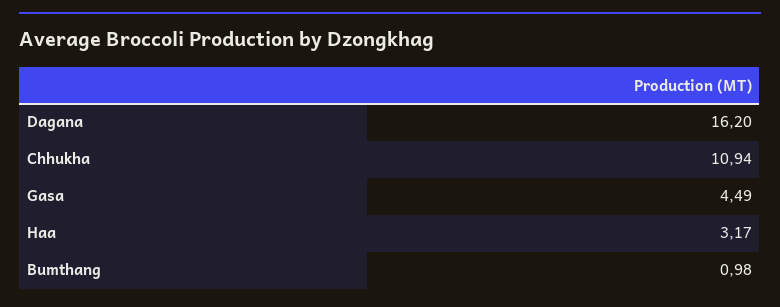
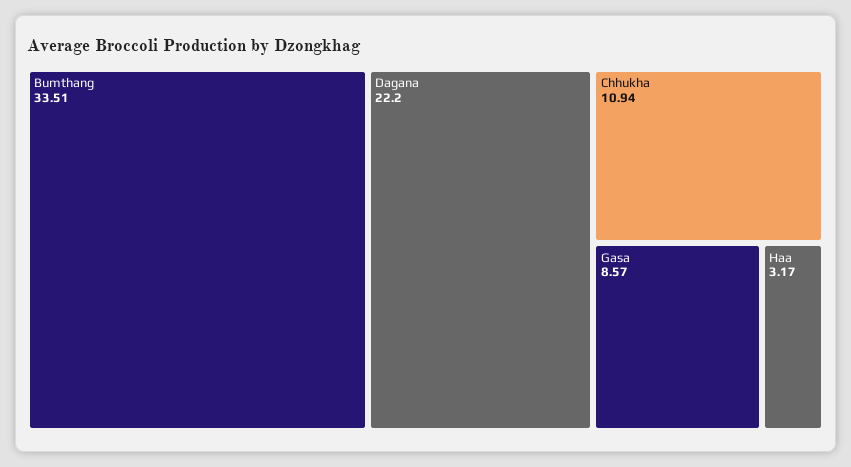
Dagana: 16.2 -> 22.2
Gasa: 4.49 -> 8.57
Bumthang: 0.98 -> 33.51

